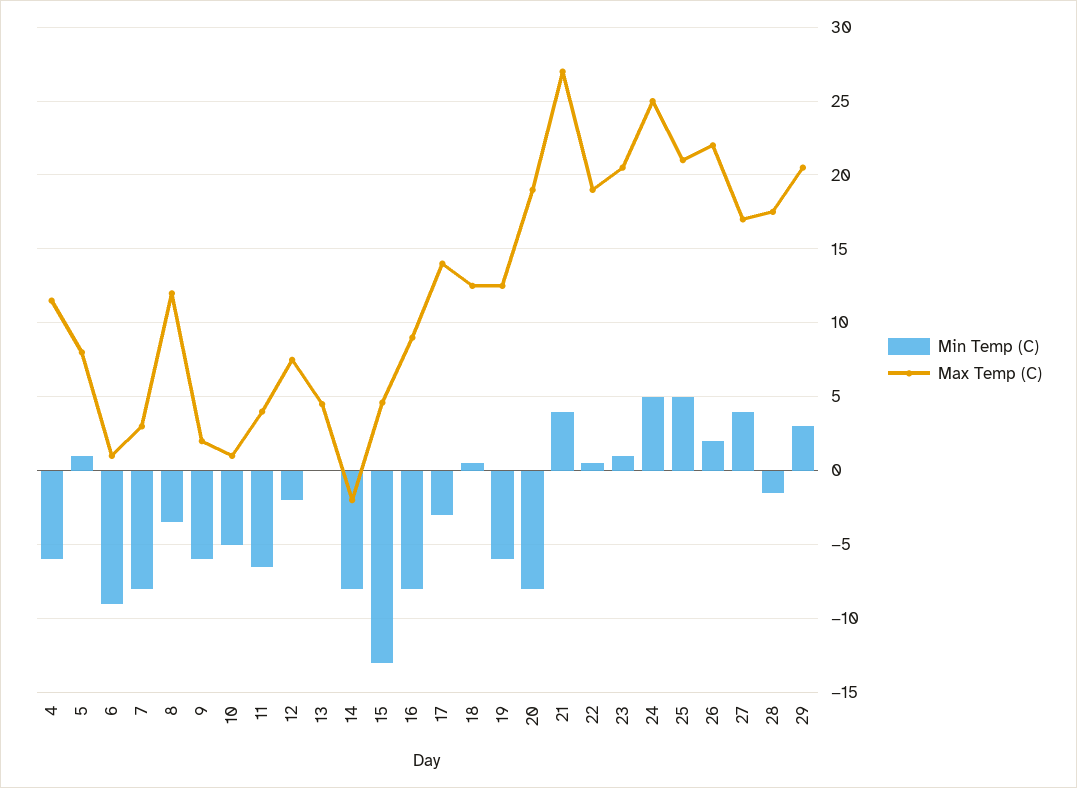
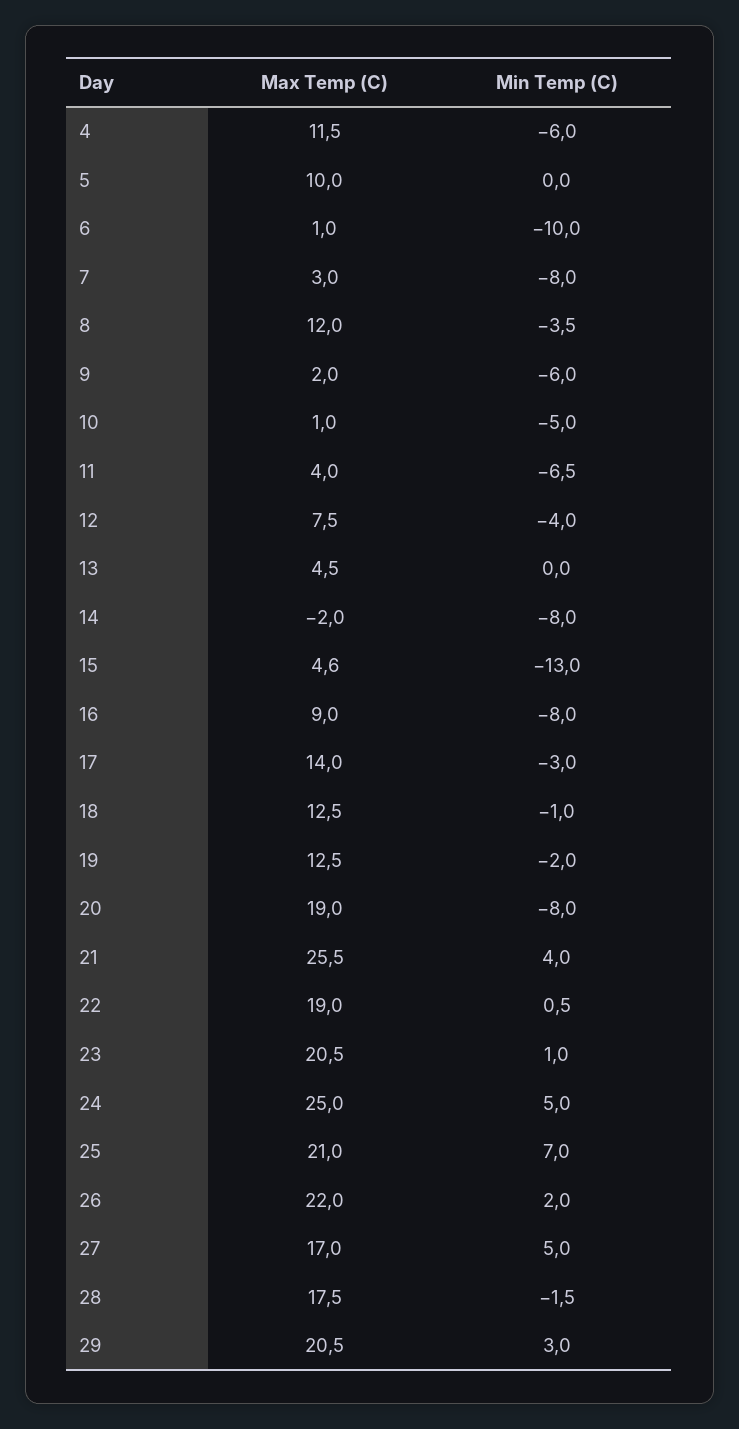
Min Temp (C), 5: 1 -> 0
Max Temp (C), 5: 8 -> 10
Min Temp (C), 6: -9 -> -10
Min Temp (C), 12: -2 -> -4
Min Temp (C), 18: 0.5 -> -1
Min Temp (C), 19: -6 -> -2
Max Temp (C), 21: 27 -> 25.5
Min Temp (C), 25: 5 -> 7
Min Temp (C), 27: 4 -> 5

